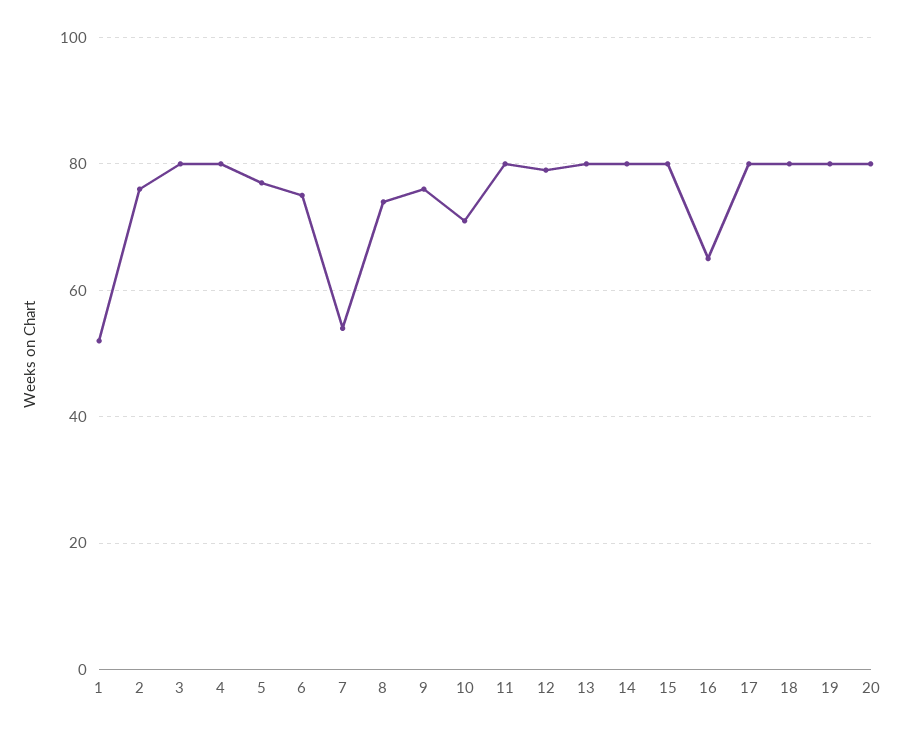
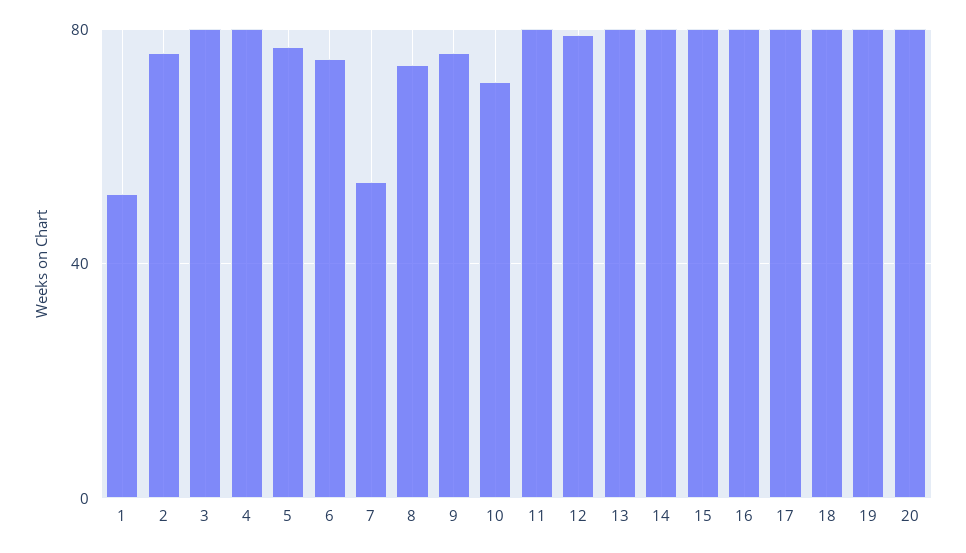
16: 65 -> 80

